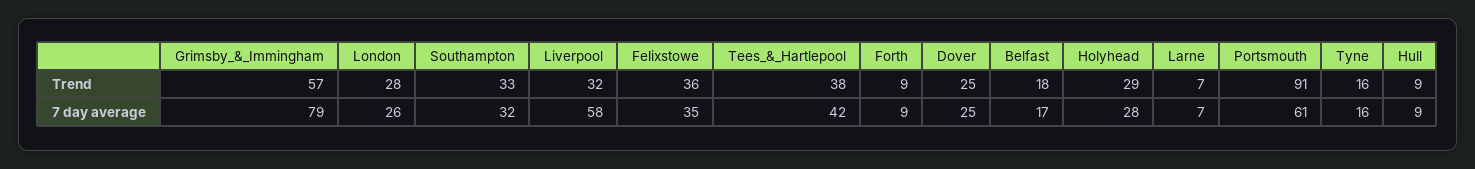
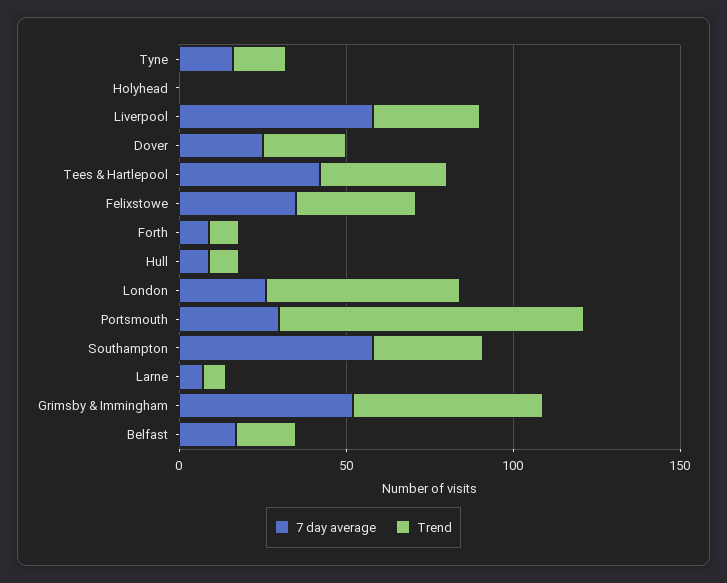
Trend, London: 28 -> 60
Trend, Holyhead: 29 -> 0
7 day average, Grimsby_&_Immingham: 79 -> 50
7 day average, Southampton: 32 -> 60
7 day average, Holyhead: 28 -> 0
7 day average, Portsmouth: 61 -> 30

